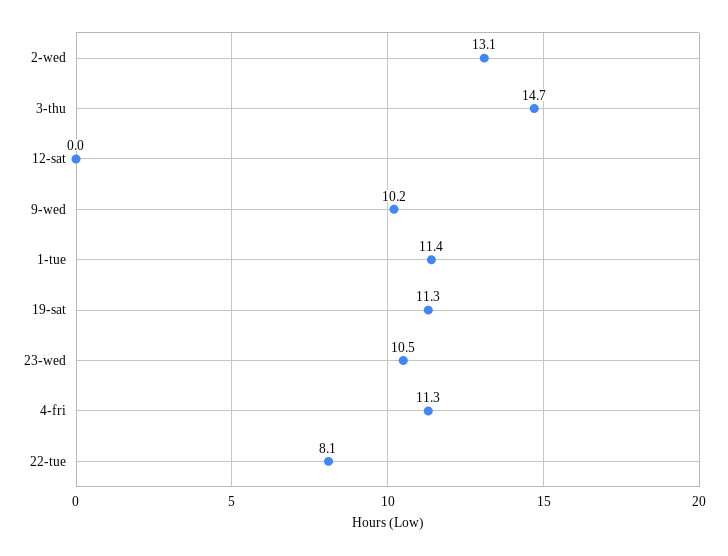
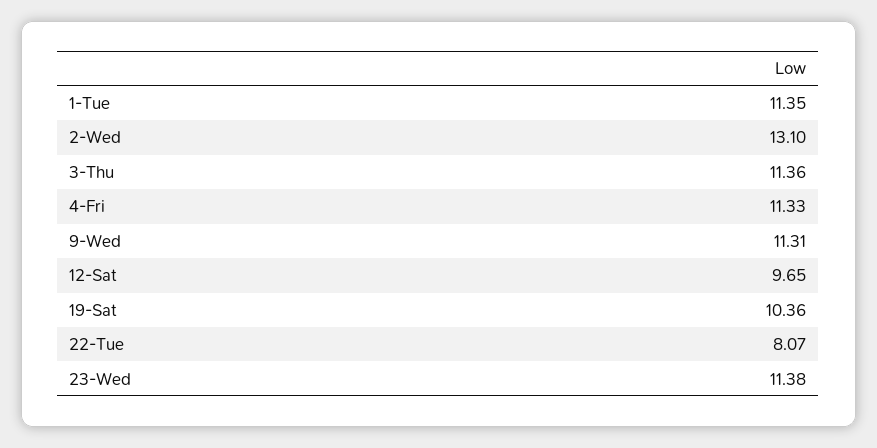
3-thu: 14.7 -> 11.36
12-sat: 0 -> 9.65
9-wed: 10.2 -> 11.31
19-sat: 11.3 -> 10.36
23-wed: 10.5 -> 11.38

